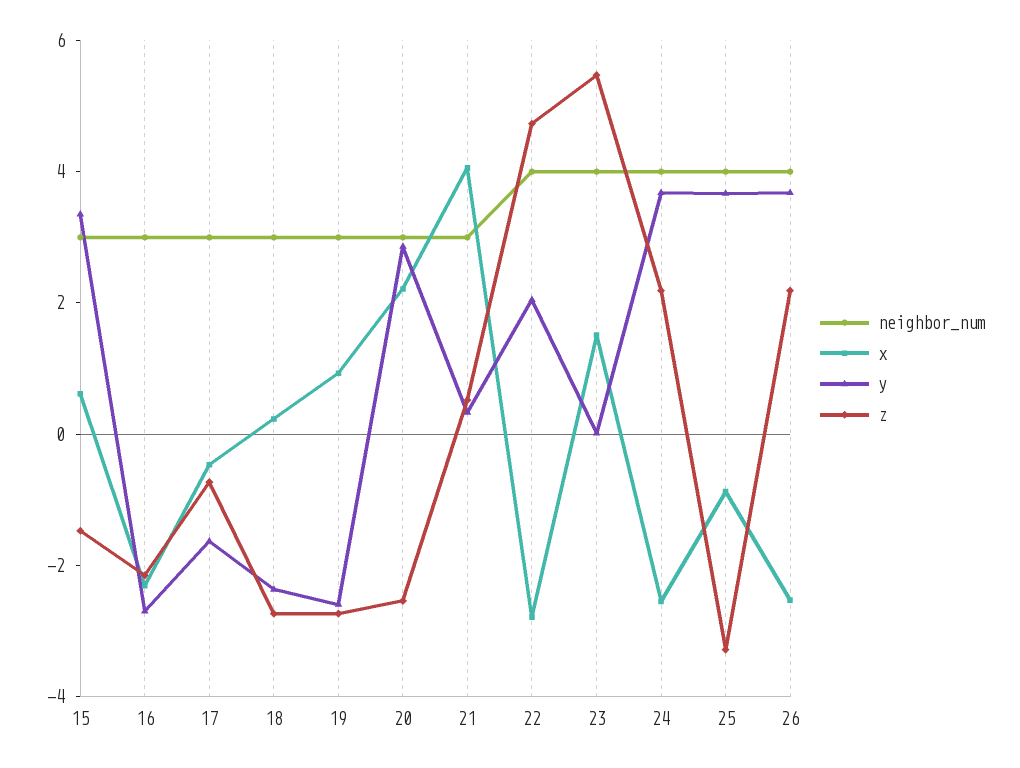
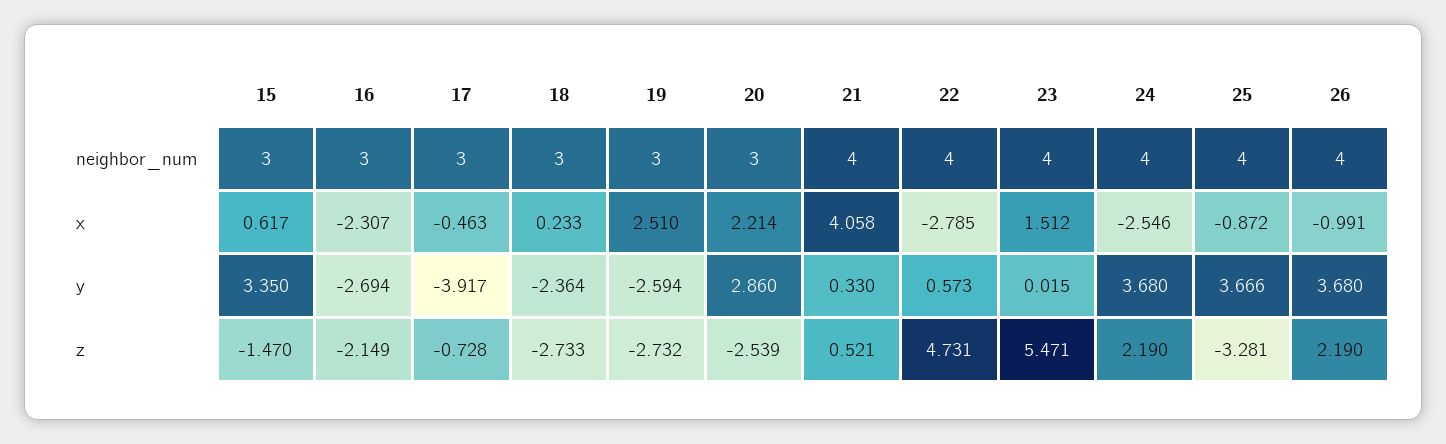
y, 17: -1.5 -> -3.917
x, 19: 1 -> 2.51
neighbor_num, 21: 3 -> 4
y, 22: 2 -> 0.573
x, 26: -2.5 -> -0.991

